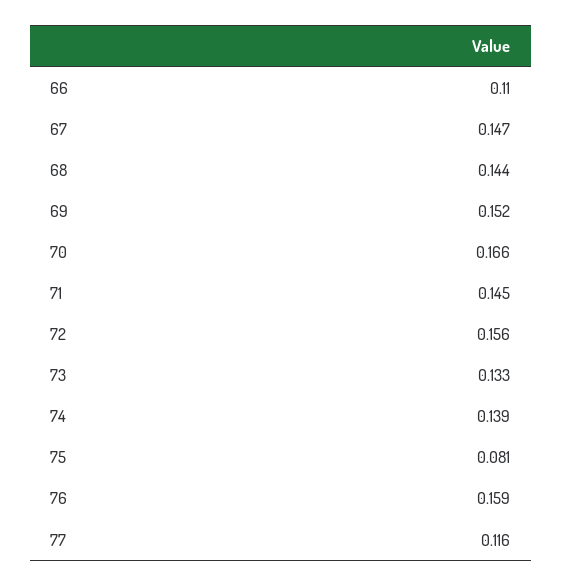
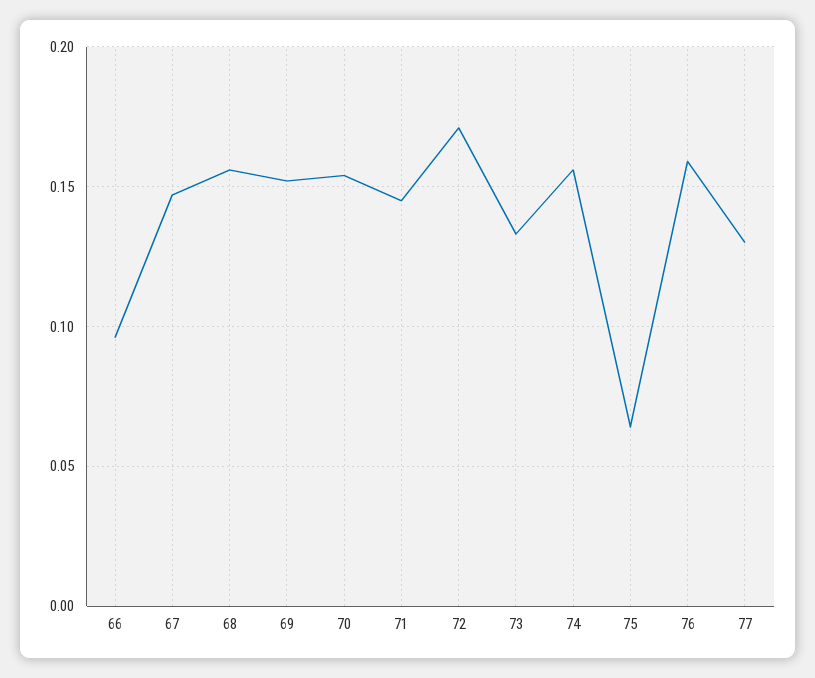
66: 0.11 -> 0.095
68: 0.144 -> 0.155
70: 0.166 -> 0.155
72: 0.156 -> 0.17
74: 0.139 -> 0.155
75: 0.081 -> 0.065
77: 0.116 -> 0.13

